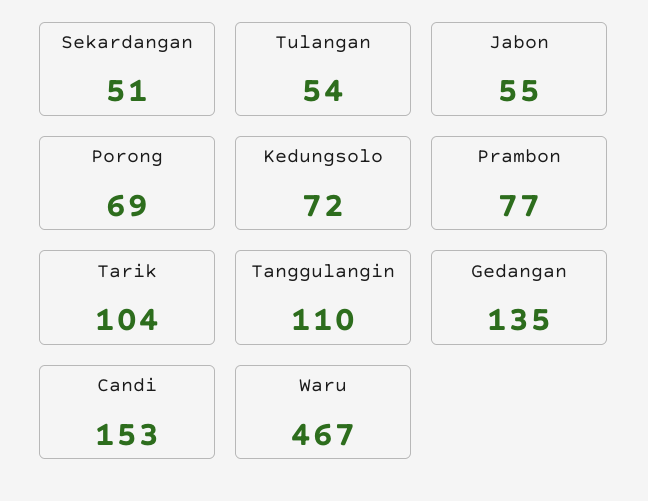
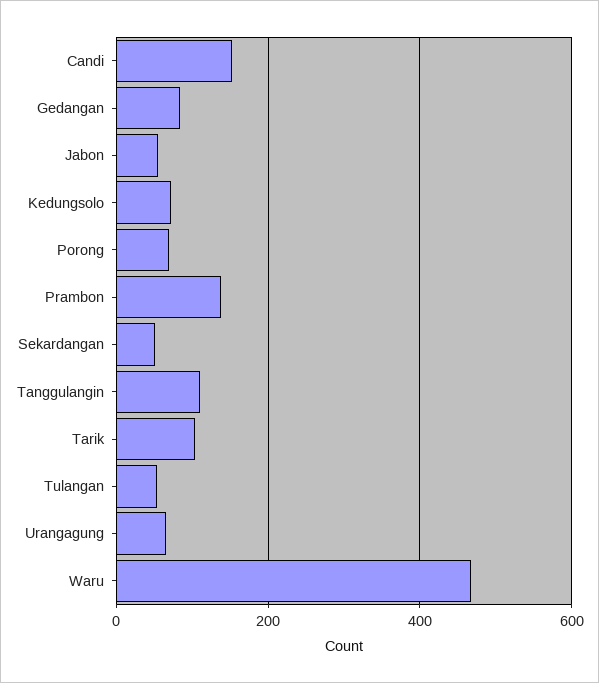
Prambon: 77 -> 140
Gedangan: 135 -> 80
Urangagung: none -> 60

